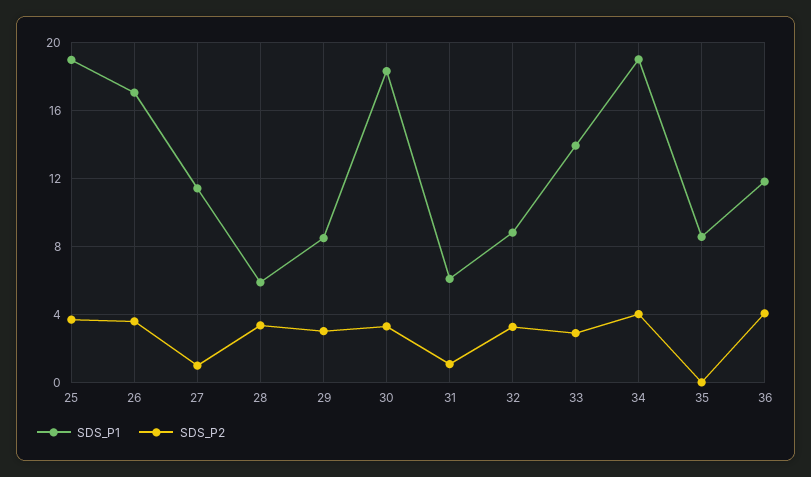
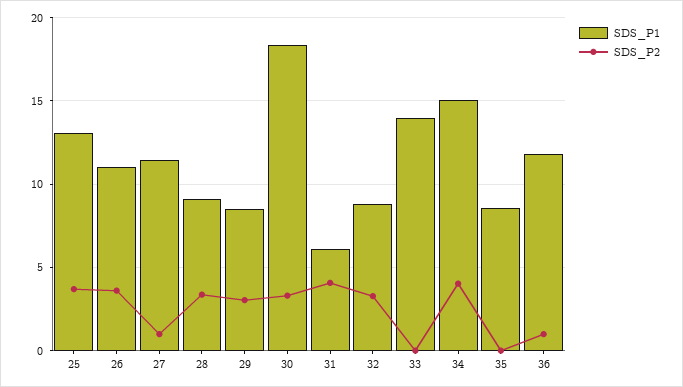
SDS_P1, 25: 19 -> 13
SDS_P1, 26: 17 -> 11
SDS_P1, 28: 6 -> 9
SDS_P2, 31: 1 -> 4
SDS_P2, 33: 3 -> 0
SDS_P1, 34: 19 -> 15
SDS_P2, 36: 4 -> 1

